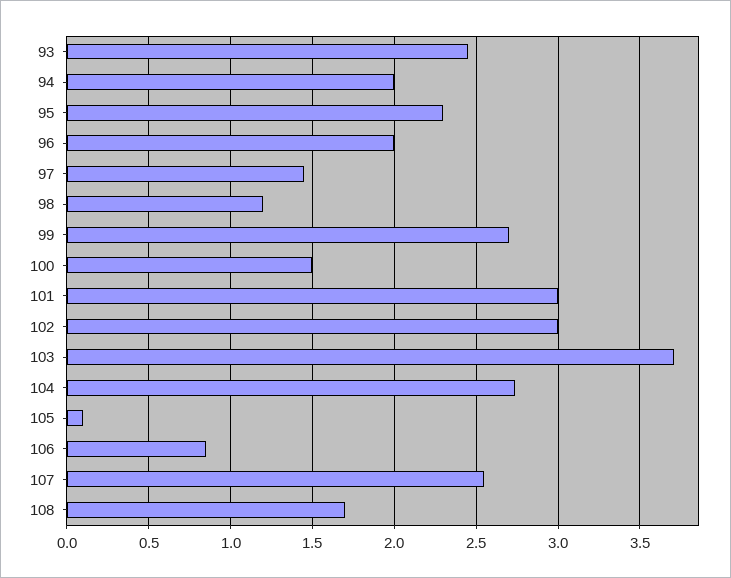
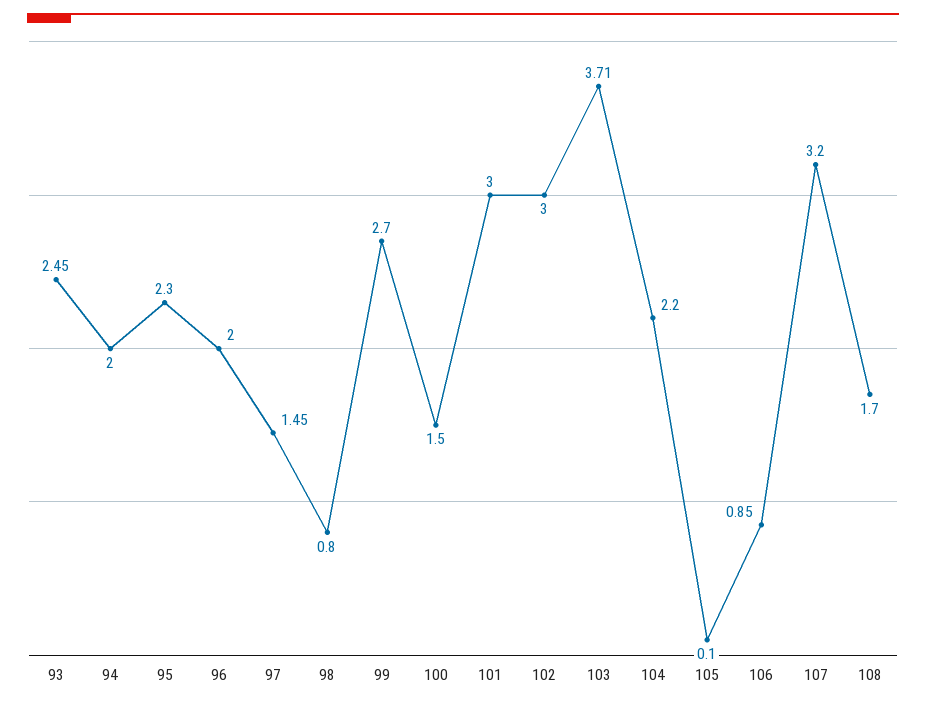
98: 1.2 -> 0.8
104: 2.75 -> 2.2
107: 2.55 -> 3.2

